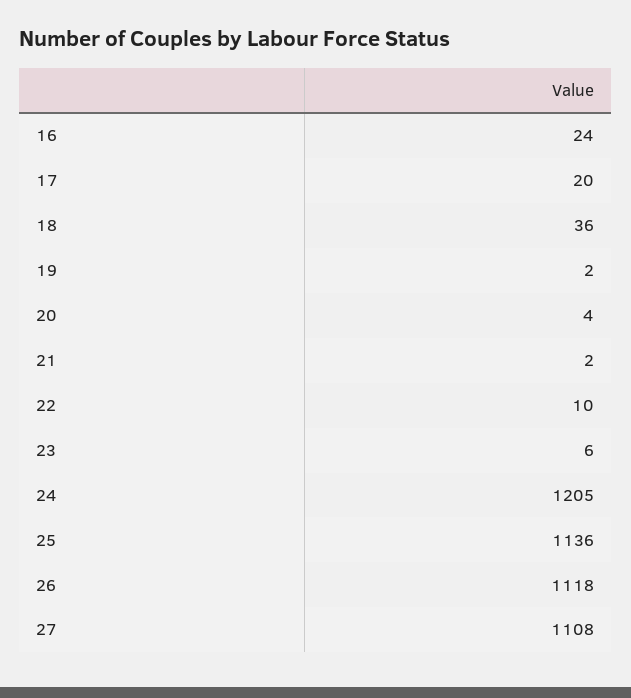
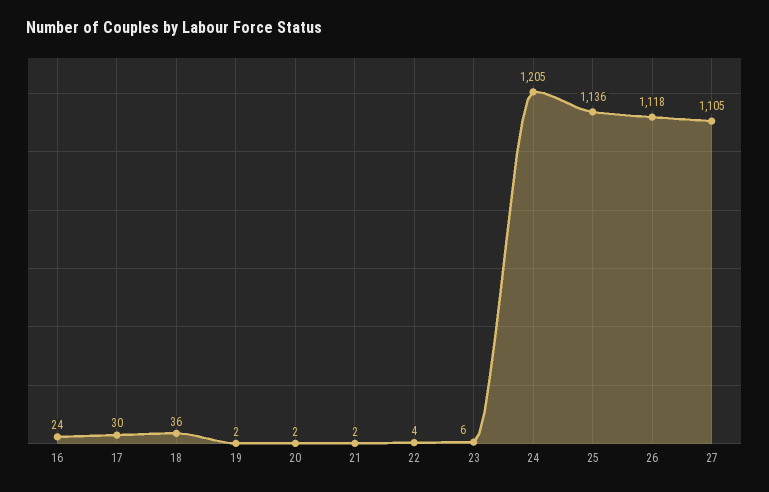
17: 20 -> 30
20: 4 -> 2
22: 10 -> 4
27: 1108 -> 1105

